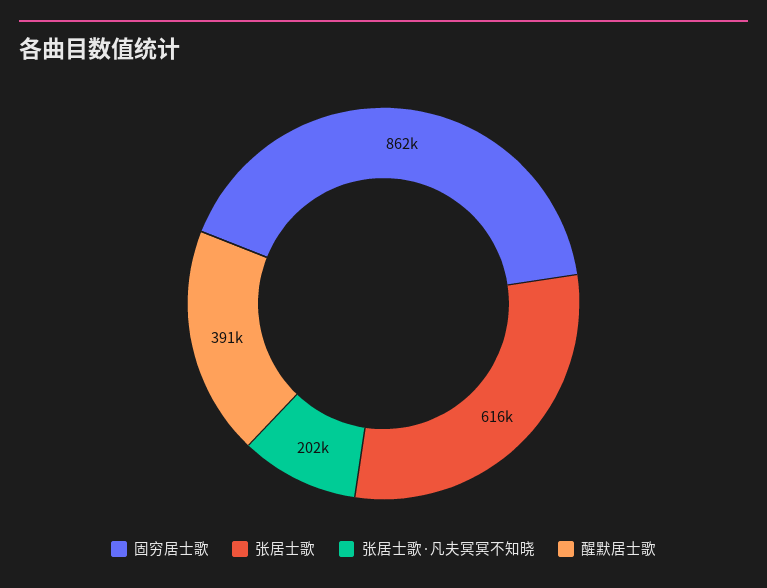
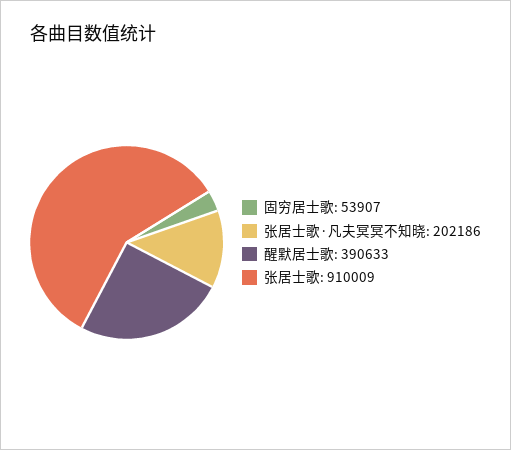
固穷居士歌: 862000 -> 53907
张居士歌: 616000 -> 910009

